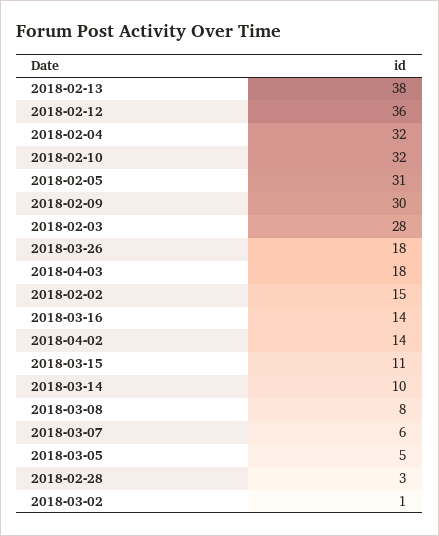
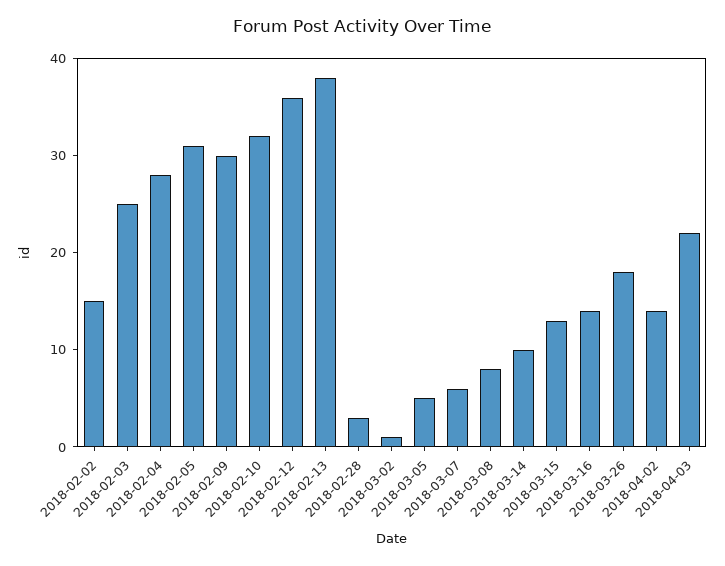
2018-02-04: 32 -> 28
2018-02-03: 28 -> 25
2018-04-03: 18 -> 22
2018-03-15: 11 -> 13

